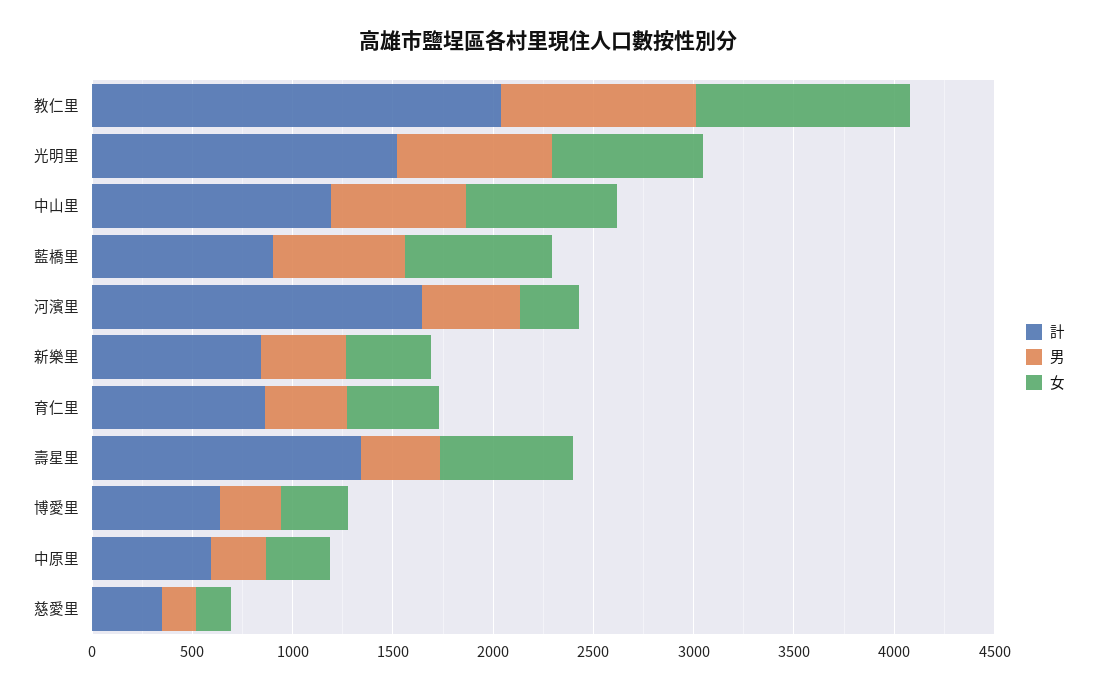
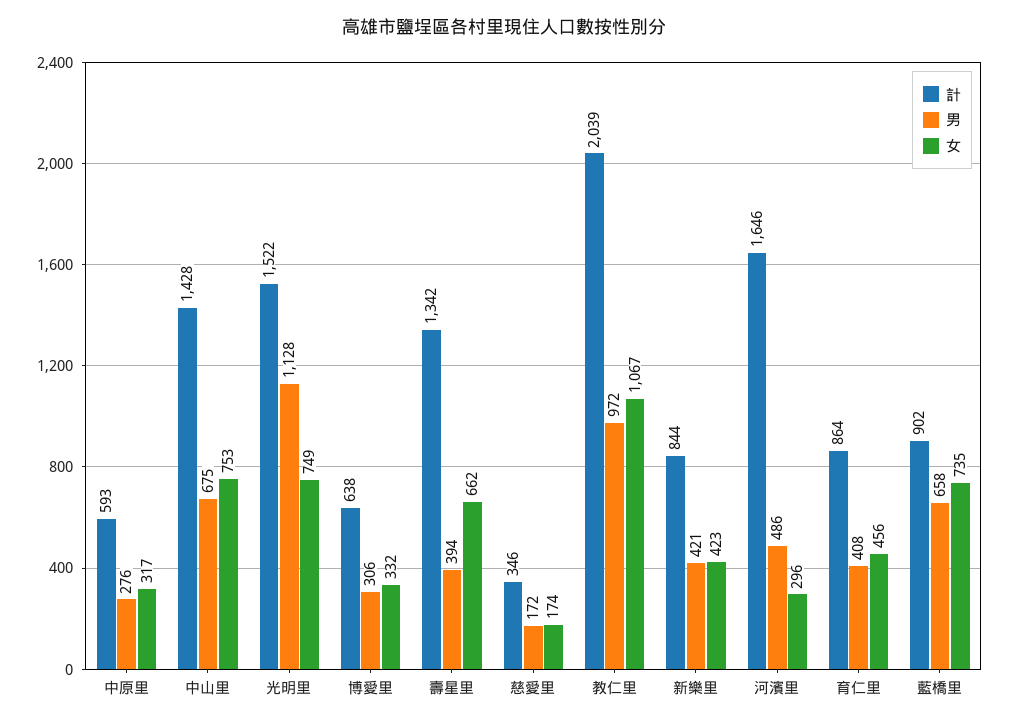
男, 光明里: 800 -> 1128
計, 中山里: 1200 -> 1428

